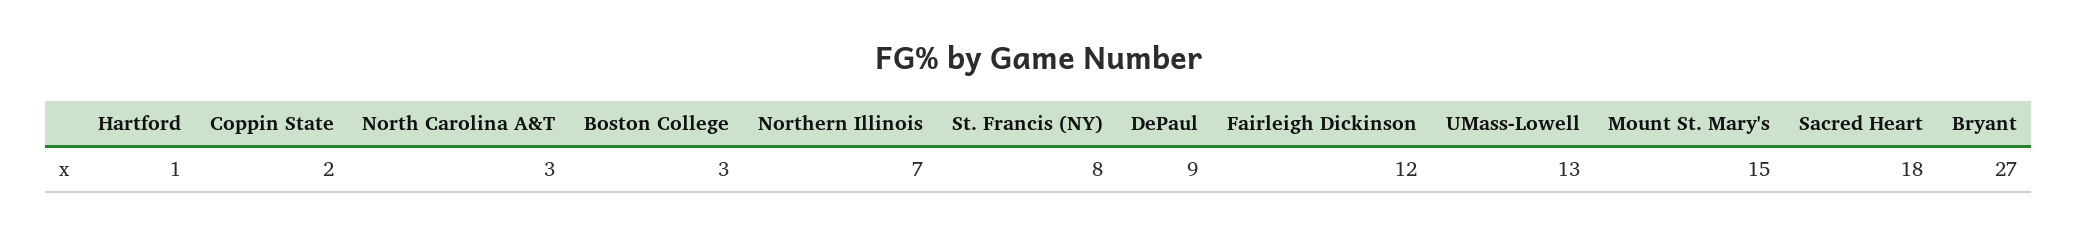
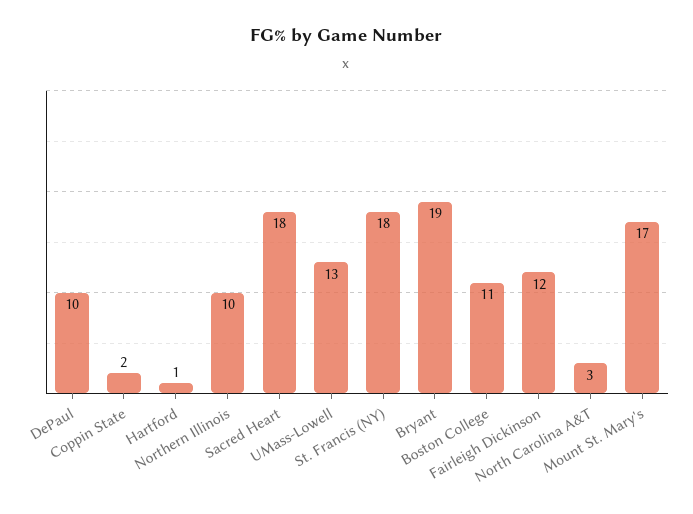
Boston College: 3 -> 11
Northern Illinois: 7 -> 10
St. Francis (NY): 8 -> 18
DePaul: 9 -> 10
Mount St. Mary's: 15 -> 17
Bryant: 27 -> 19

